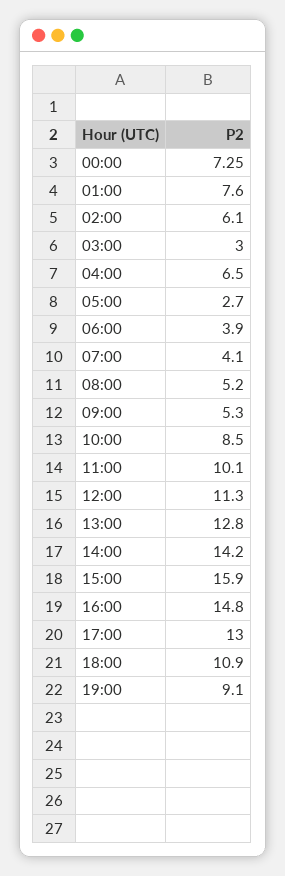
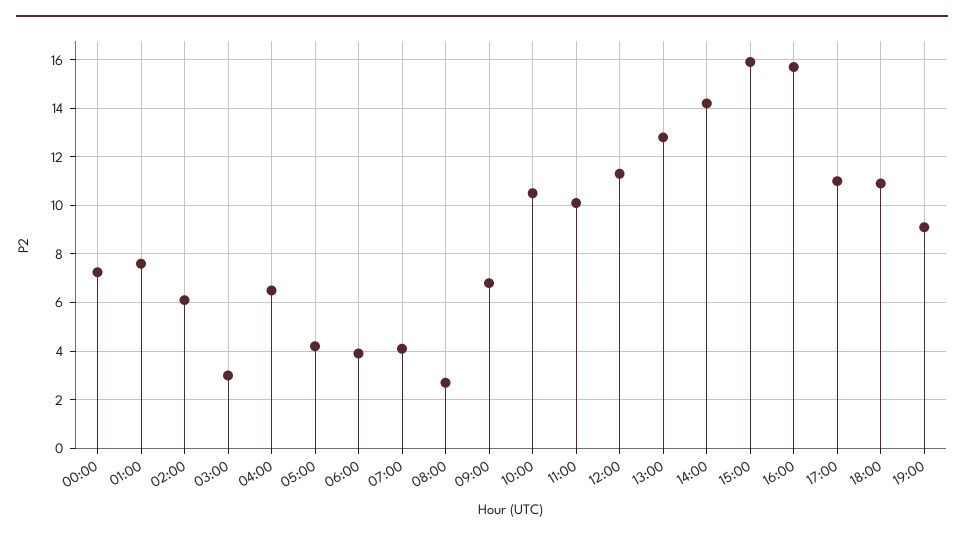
05:00: 2.7 -> 4.25
08:00: 5.2 -> 2.75
09:00: 5.3 -> 6.75
10:00: 8.5 -> 10.5
16:00: 14.8 -> 15.75
17:00: 13 -> 11

